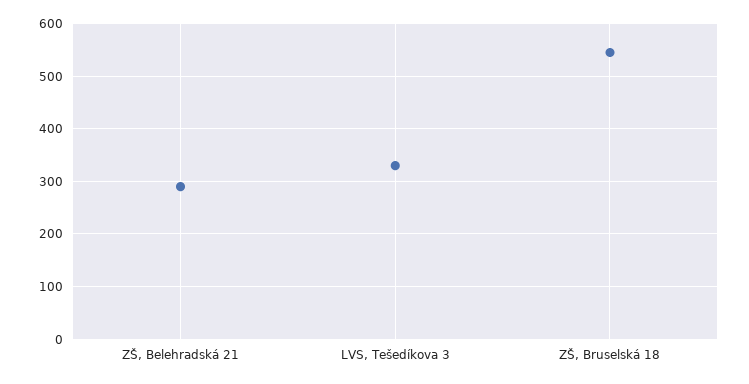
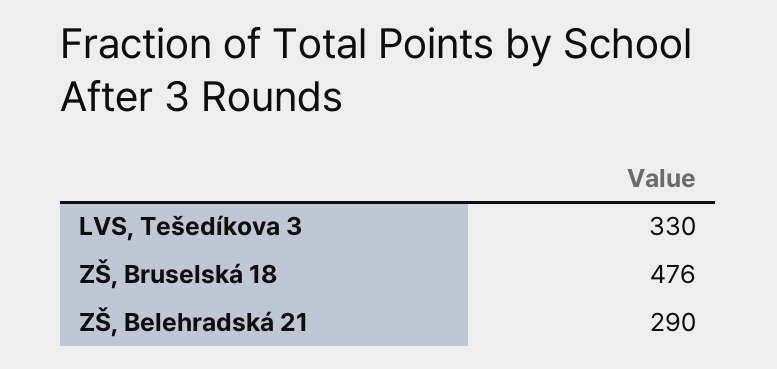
ZŠ, Bruselská 18: 540 -> 476

